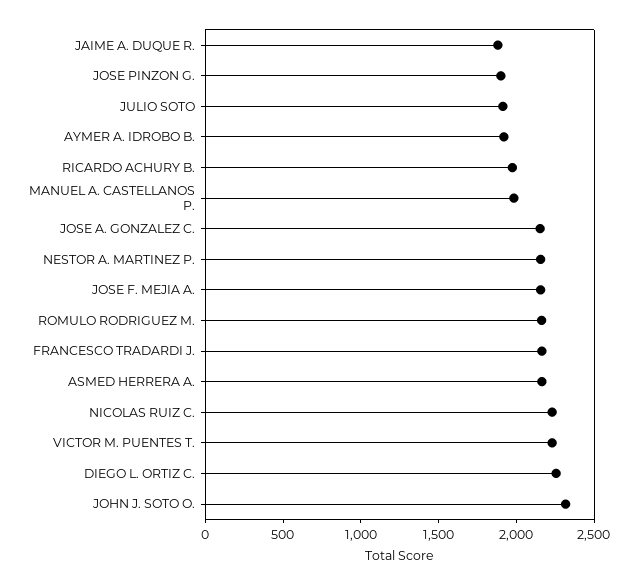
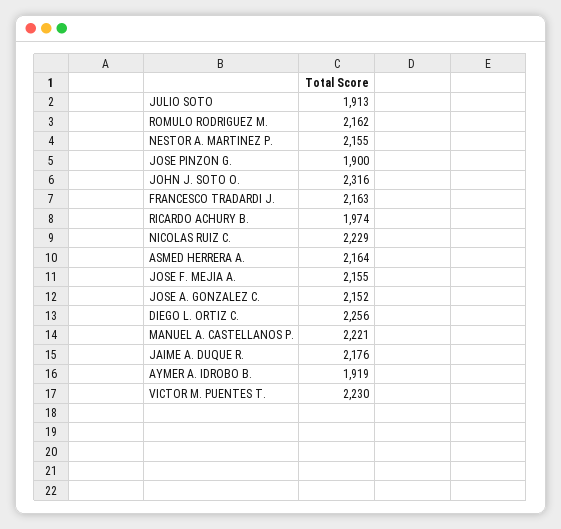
JAIME A. DUQUE R.: 1900 -> 2176
MANUEL A. CASTELLANOS P.: 2000 -> 2221

